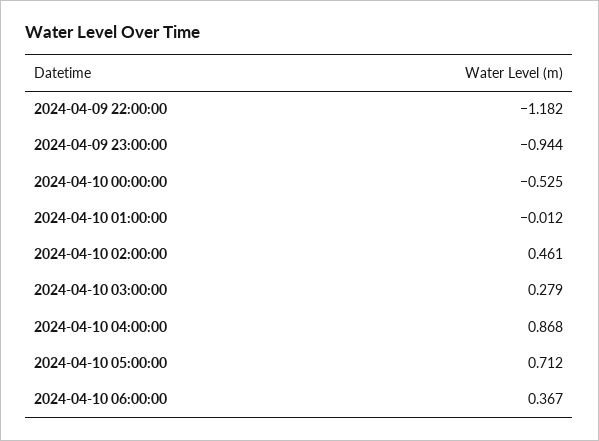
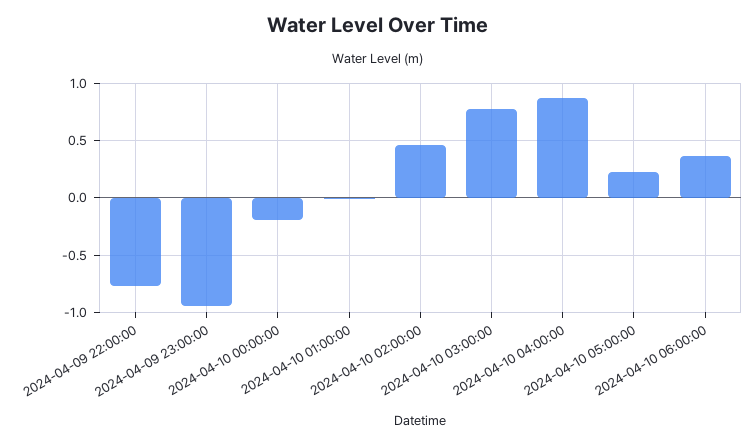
2024-04-09 22:00:00: -1.182 -> -0.8
2024-04-10 00:00:00: -0.525 -> -0.2
2024-04-10 03:00:00: 0.279 -> 0.8
2024-04-10 05:00:00: 0.712 -> 0.2

